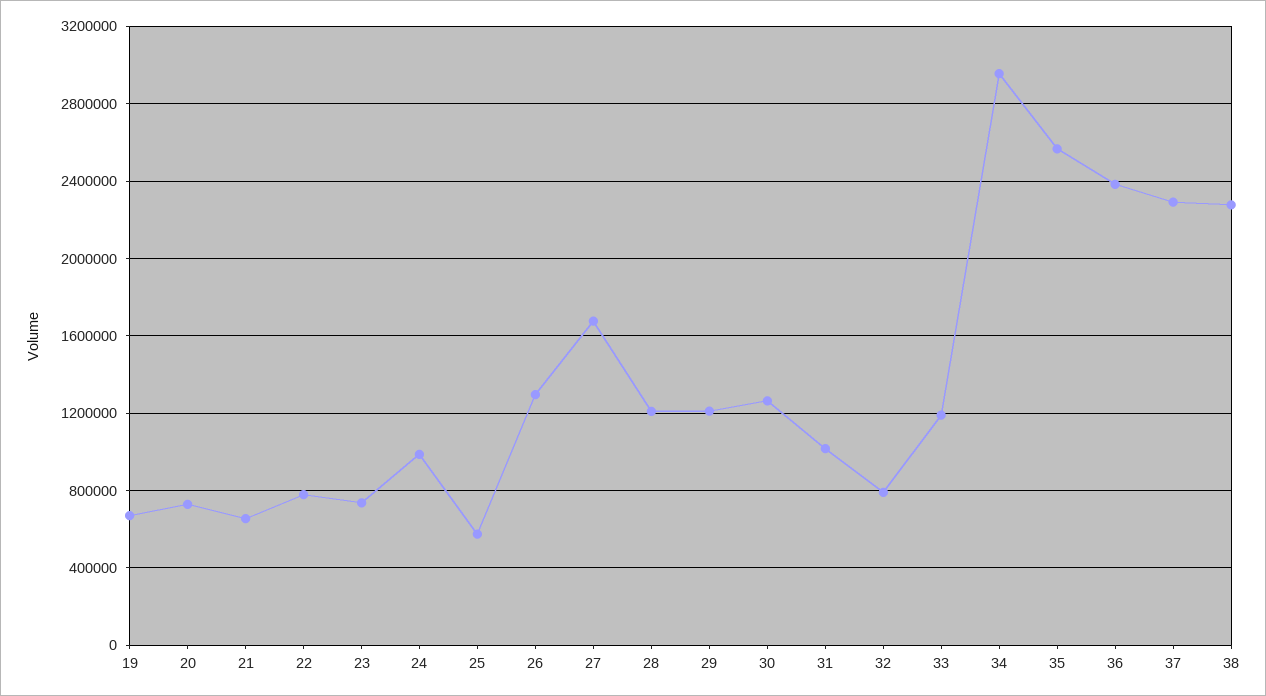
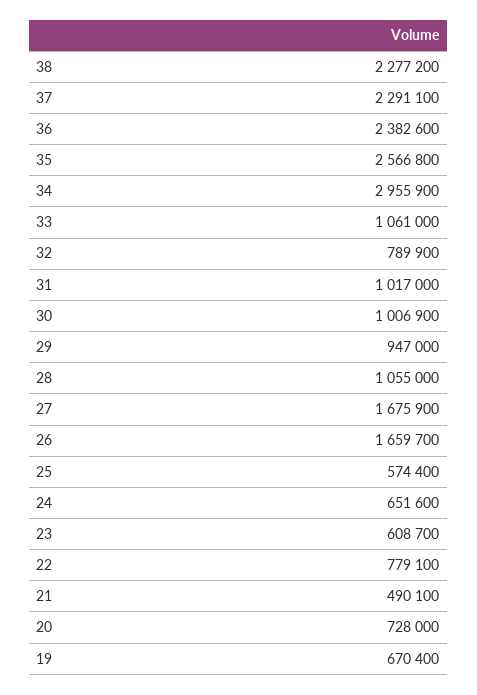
21: 650000 -> 490100
23: 750000 -> 608700
24: 1000000 -> 651600
26: 1300000 -> 1659700
28: 1200000 -> 1055000
29: 1200000 -> 947000
30: 1250000 -> 1006900
33: 1200000 -> 1061000

